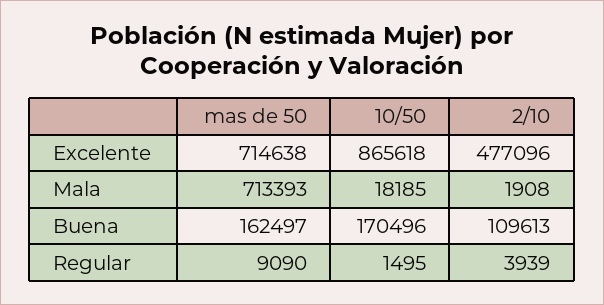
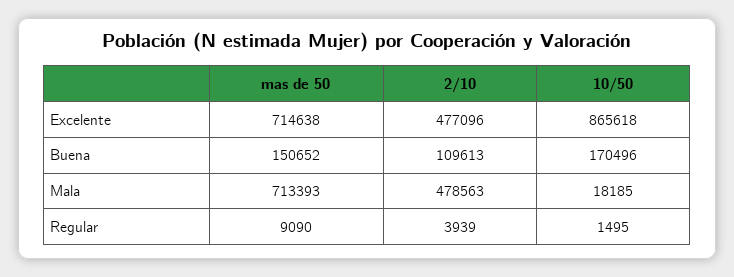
2/10, Mala: 1908 -> 478563
mas de 50, Buena: 162497 -> 150652

